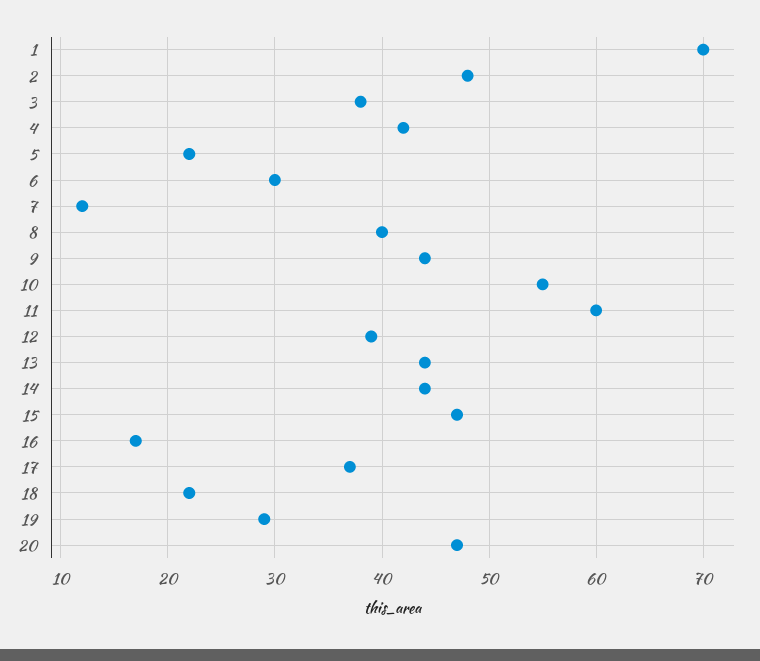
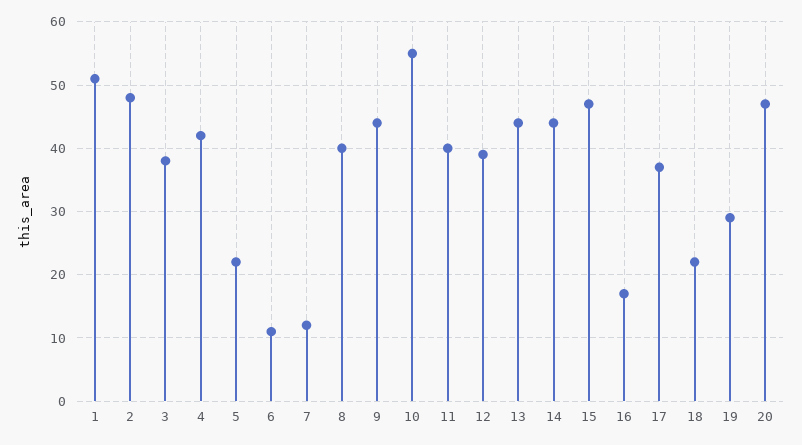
1: 70 -> 51
6: 30 -> 11
11: 60 -> 40

